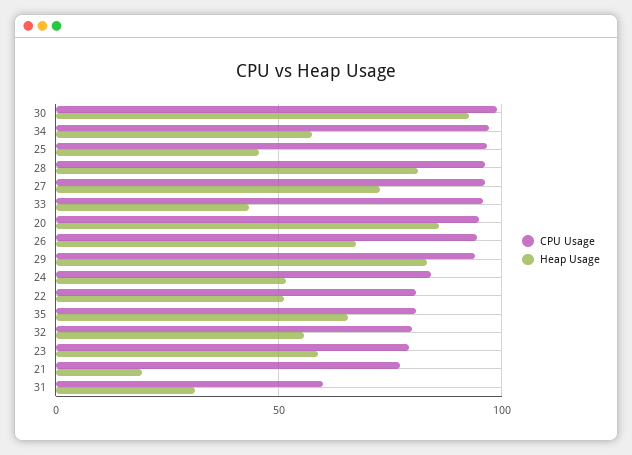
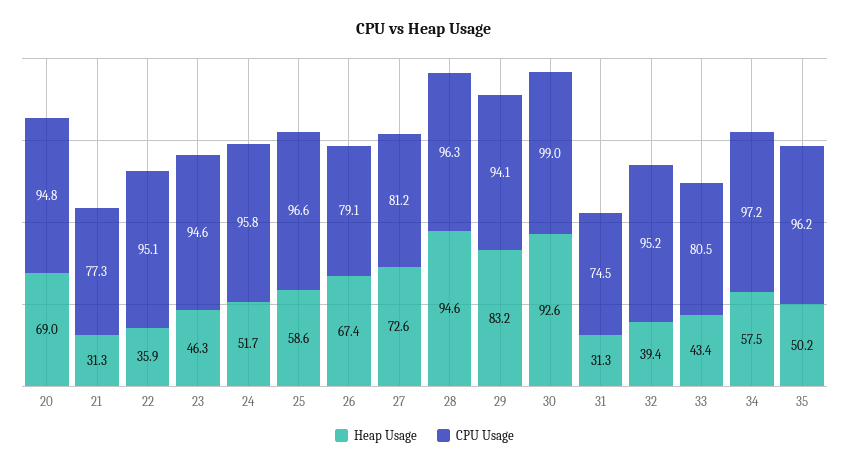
Heap Usage, 25: 45 -> 58.6
Heap Usage, 28: 80 -> 94.6
CPU Usage, 27: 95 -> 81.2
CPU Usage, 33: 95 -> 80.5
Heap Usage, 20: 85 -> 69
CPU Usage, 26: 95 -> 79.1
CPU Usage, 24: 85 -> 95.8
CPU Usage, 22: 80 -> 95.1
Heap Usage, 22: 50 -> 35.9
CPU Usage, 35: 80 -> 96.2
Heap Usage, 35: 65 -> 50.2
CPU Usage, 32: 80 -> 95.2
Heap Usage, 32: 55 -> 39.4
CPU Usage, 23: 80 -> 94.6
Heap Usage, 23: 60 -> 46.3
Heap Usage, 21: 20 -> 31.3
CPU Usage, 31: 60 -> 74.5

